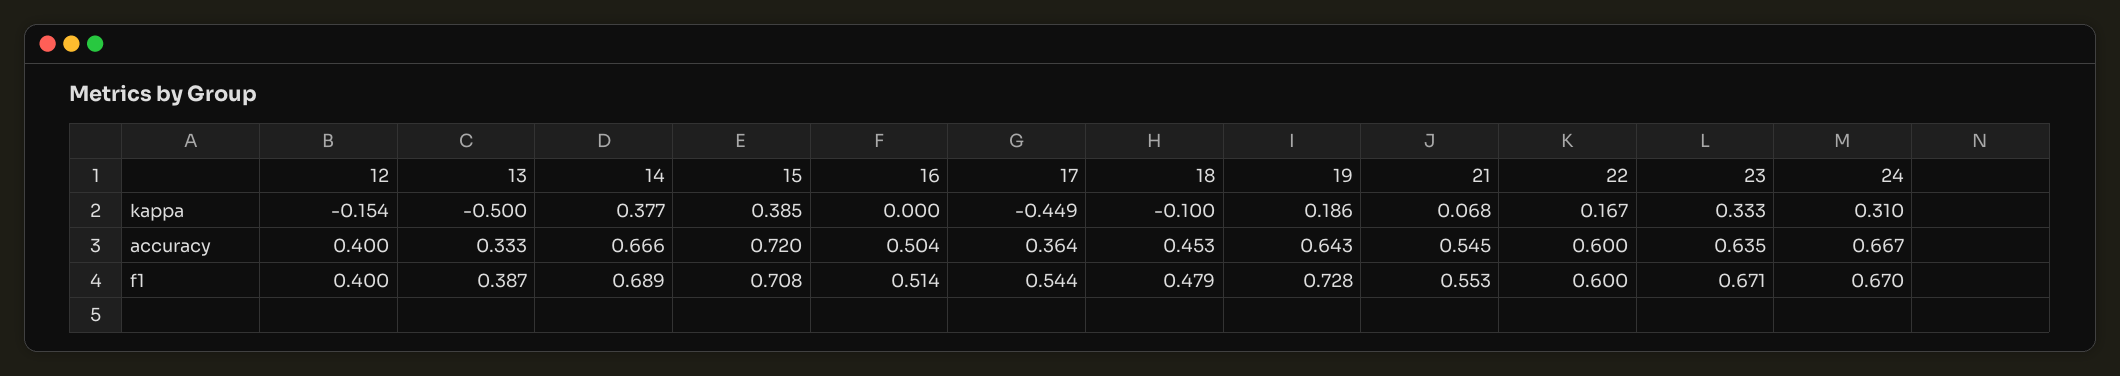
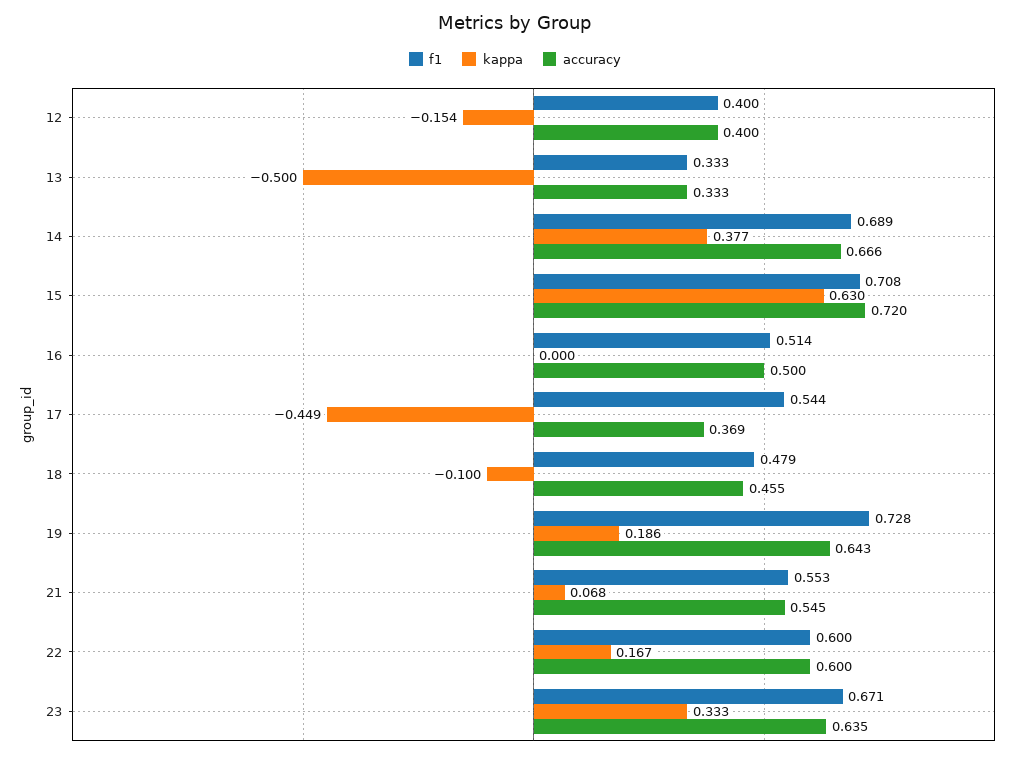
kappa, 15: 0.385 -> 0.63
kappa, 24: 0.31 -> none
accuracy, 16: 0.504 -> 0.5
accuracy, 17: 0.364 -> 0.369
accuracy, 18: 0.453 -> 0.455
accuracy, 24: 0.667 -> none
f1, 13: 0.387 -> 0.333
f1, 24: 0.67 -> none

